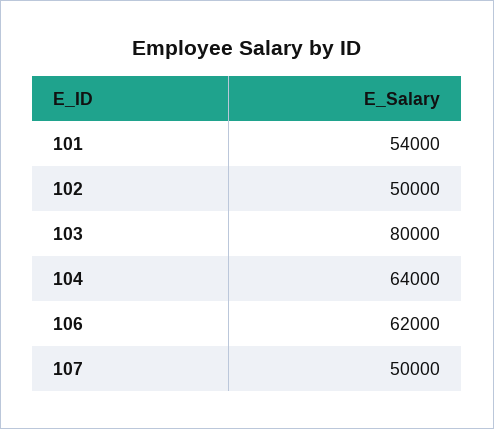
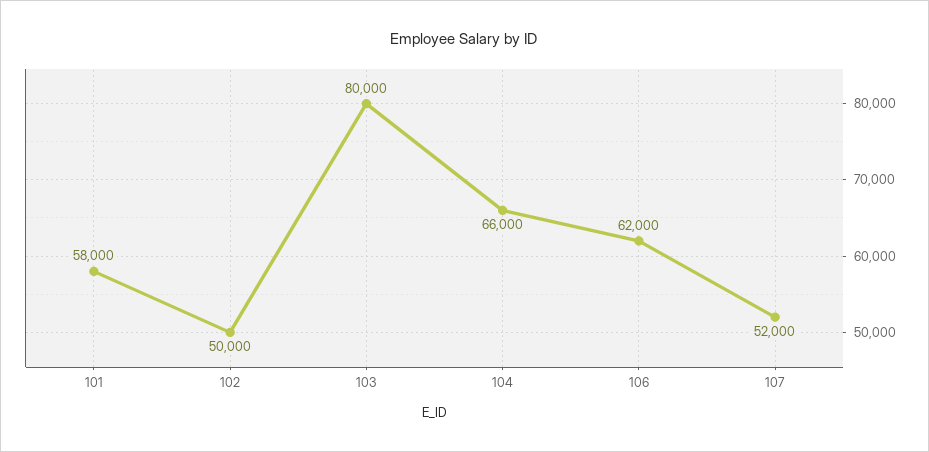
101: 54000 -> 58000
104: 64000 -> 66000
107: 50000 -> 52000

